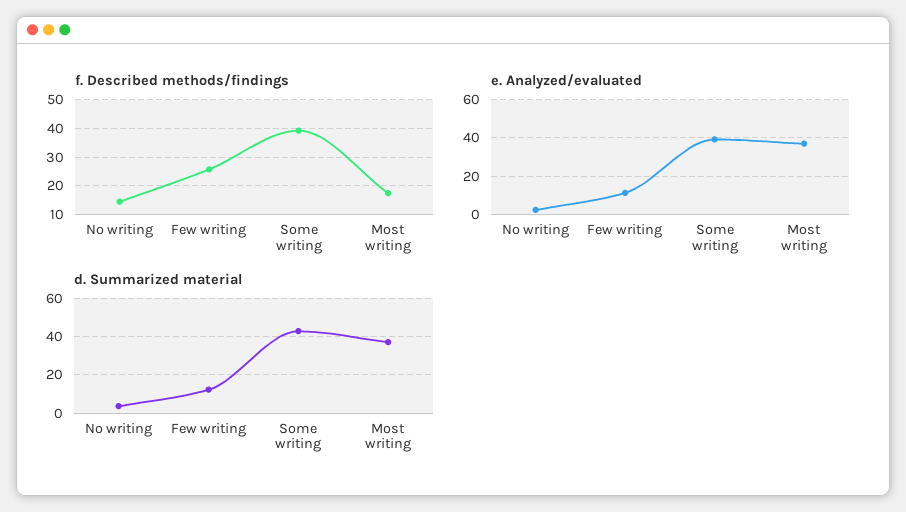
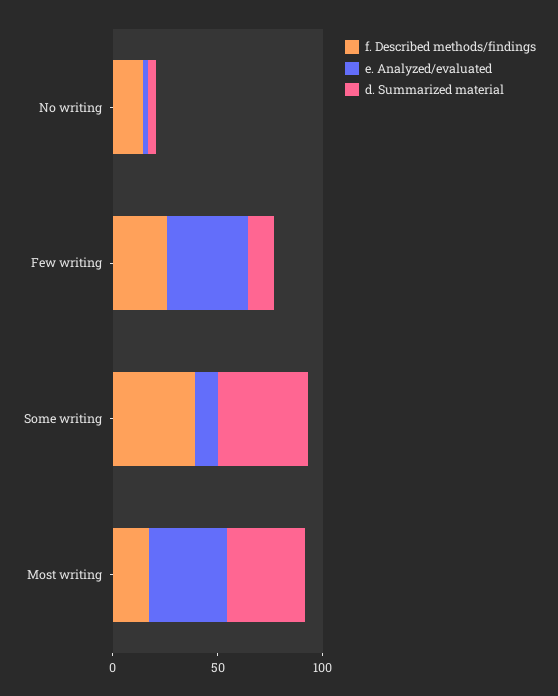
e. Analyzed/evaluated, Few writing: 10 -> 40
e. Analyzed/evaluated, Some writing: 40 -> 10

